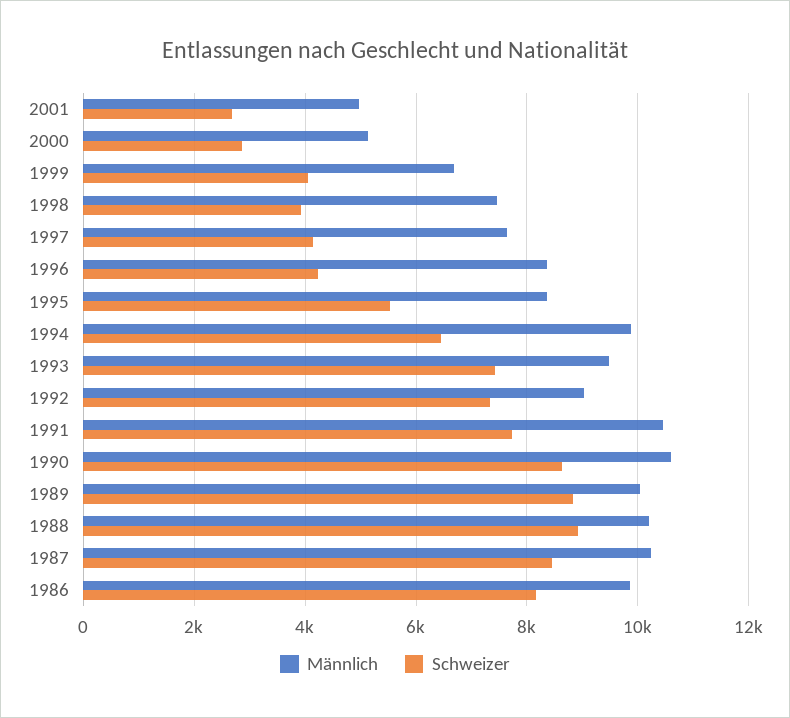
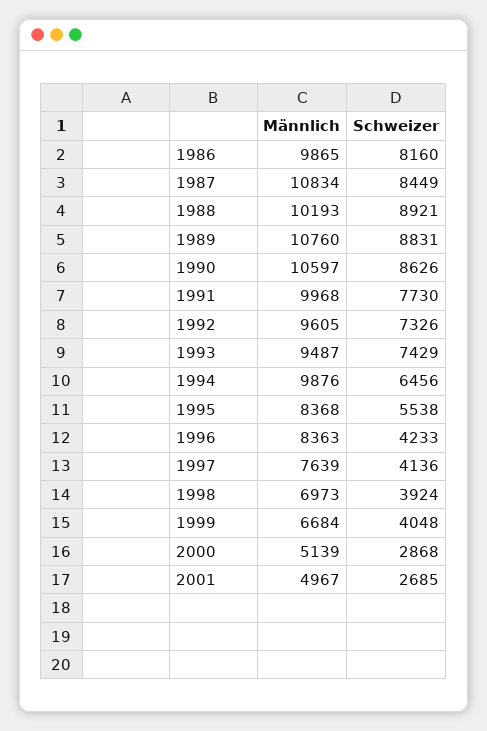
Männlich, 1998: 7400 -> 6973
Männlich, 1992: 9000 -> 9605
Männlich, 1991: 10400 -> 9968
Männlich, 1989: 10000 -> 10760
Männlich, 1987: 10200 -> 10834

